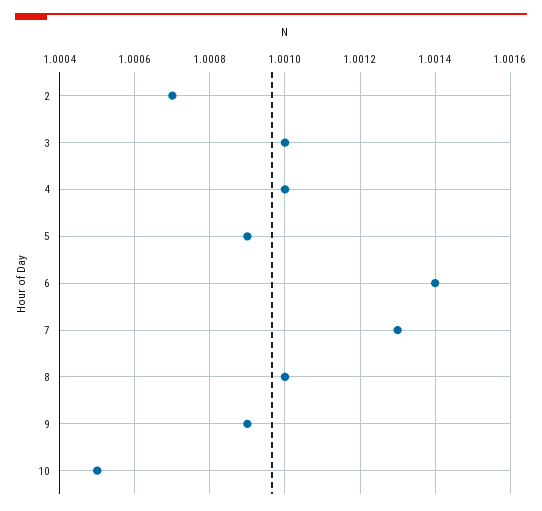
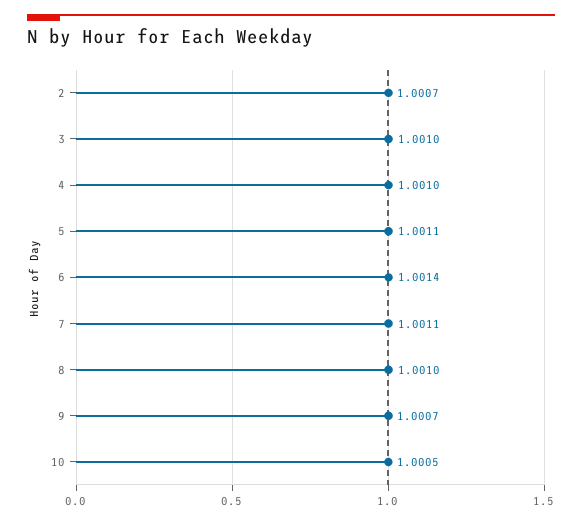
5: 1.0009 -> 1.0011
7: 1.0013 -> 1.0011
9: 1.0009 -> 1.0007

